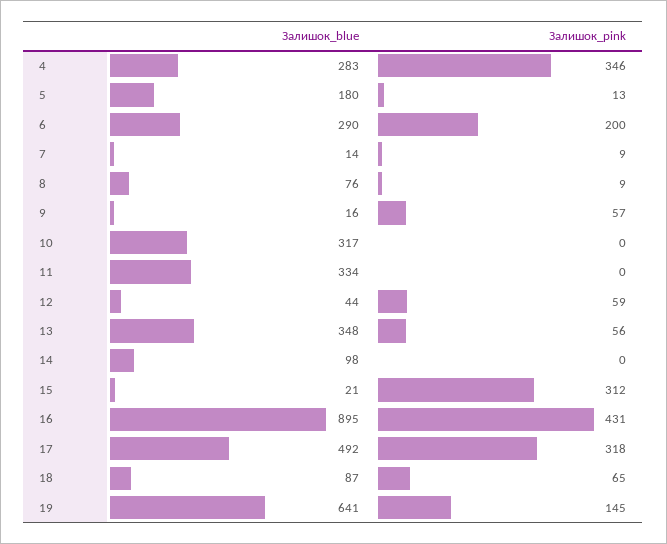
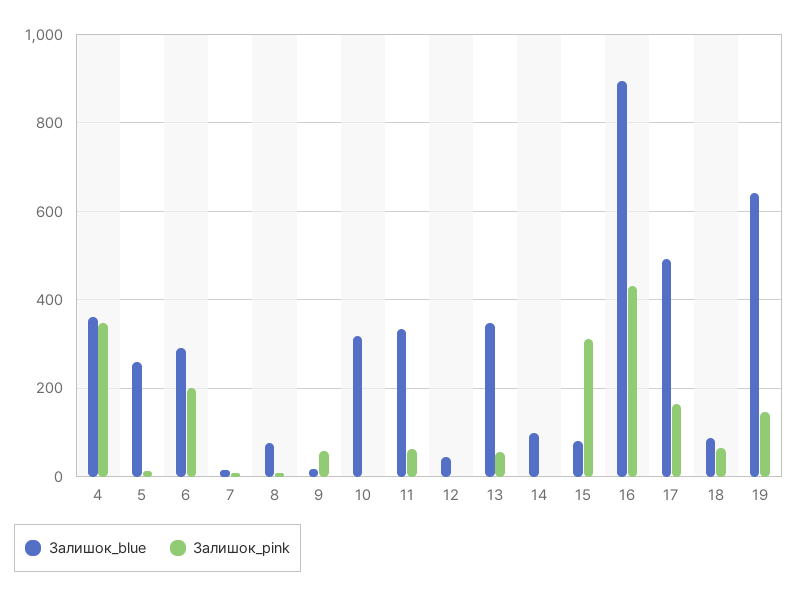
Залишок_blue, 4: 283 -> 360
Залишок_blue, 5: 180 -> 260
Залишок_pink, 11: 0 -> 60
Залишок_pink, 12: 59 -> 0
Залишок_blue, 15: 21 -> 80
Залишок_pink, 17: 318 -> 160

